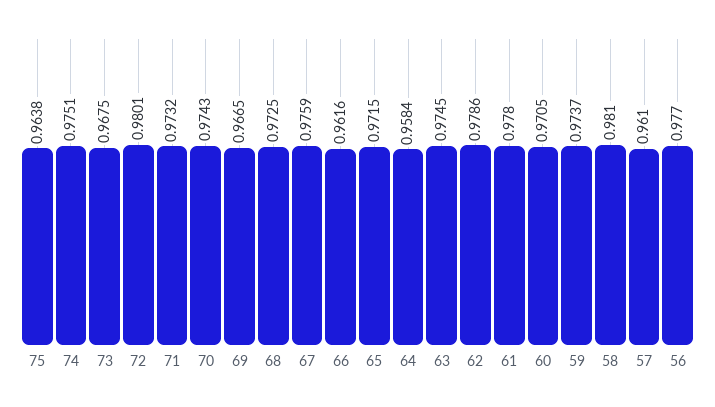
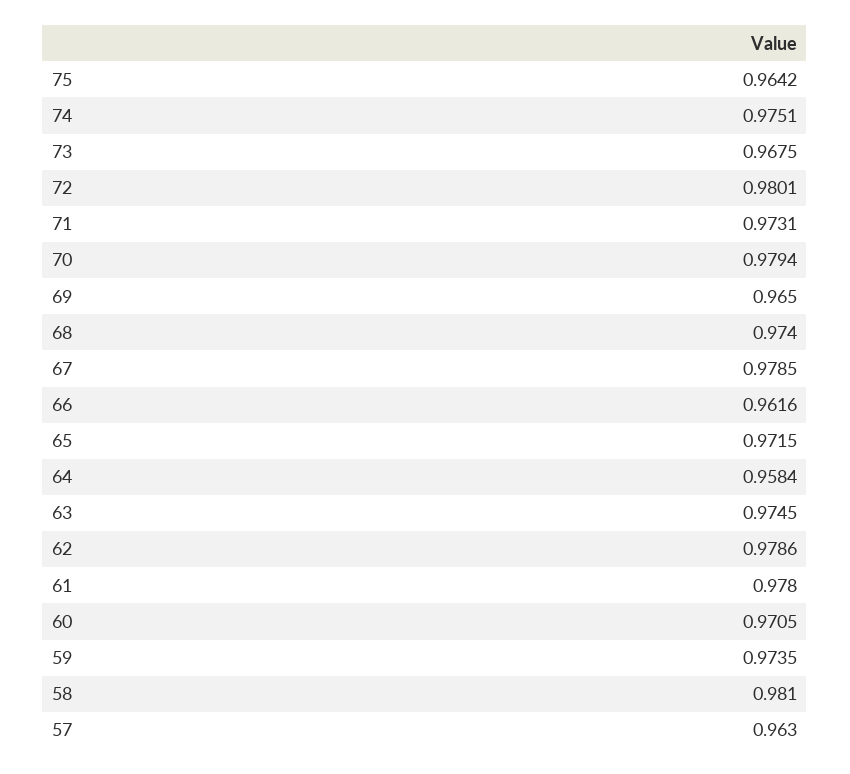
75: 0.9638 -> 0.9642
71: 0.9732 -> 0.9731
70: 0.9743 -> 0.9794
69: 0.9665 -> 0.965
68: 0.9725 -> 0.974
67: 0.9759 -> 0.9785
59: 0.9737 -> 0.9735
57: 0.961 -> 0.963
56: 0.977 -> none

